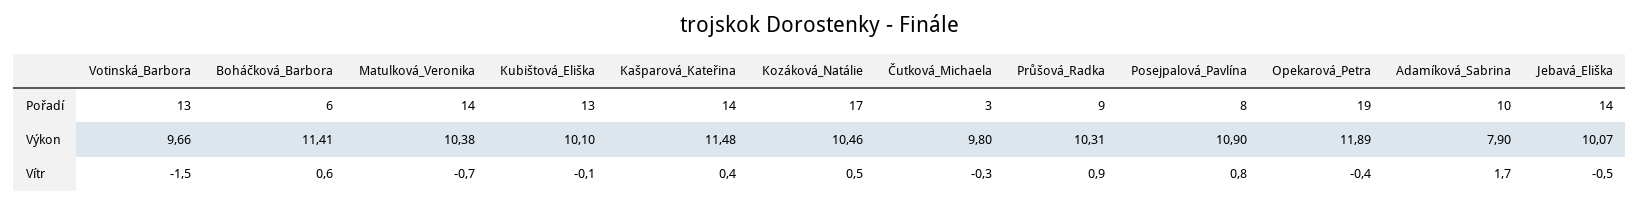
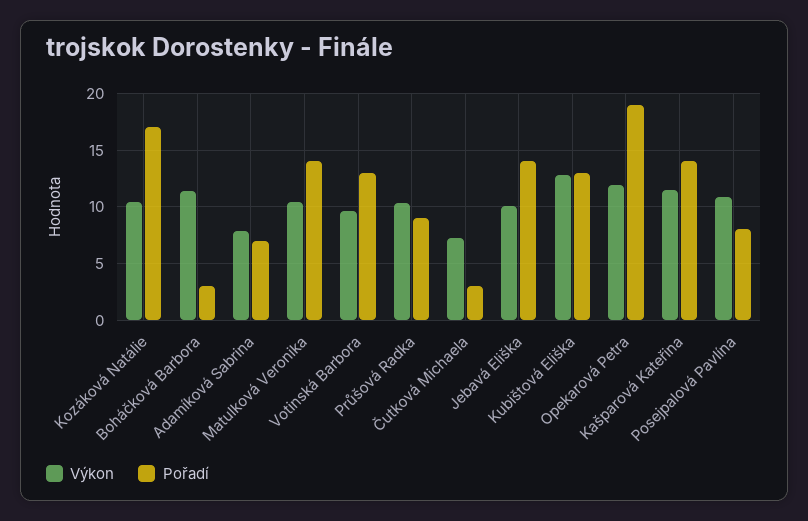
Pořadí, Boháčková_Barbora: 6 -> 3
Pořadí, Adamíková_Sabrina: 10 -> 7
Výkon, Kubištová_Eliška: 10.1 -> 13
Výkon, Čutková_Michaela: 9.8 -> 7
Vítr, Votinská_Barbora: -1.5 -> none
Vítr, Boháčková_Barbora: 0.6 -> none
Vítr, Matulková_Veronika: -0.7 -> none
Vítr, Kubištová_Eliška: -0.1 -> none
Vítr, Kašparová_Kateřina: 0.4 -> none
Vítr, Kozáková_Natálie: 0.5 -> none
Vítr, Čutková_Michaela: -0.3 -> none
Vítr, Průšová_Radka: 0.9 -> none
Vítr, Posejpalová_Pavlína: 0.8 -> none
Vítr, Opekarová_Petra: -0.4 -> none
Vítr, Adamíková_Sabrina: 1.7 -> none
Vítr, Jebavá_Eliška: -0.5 -> none

